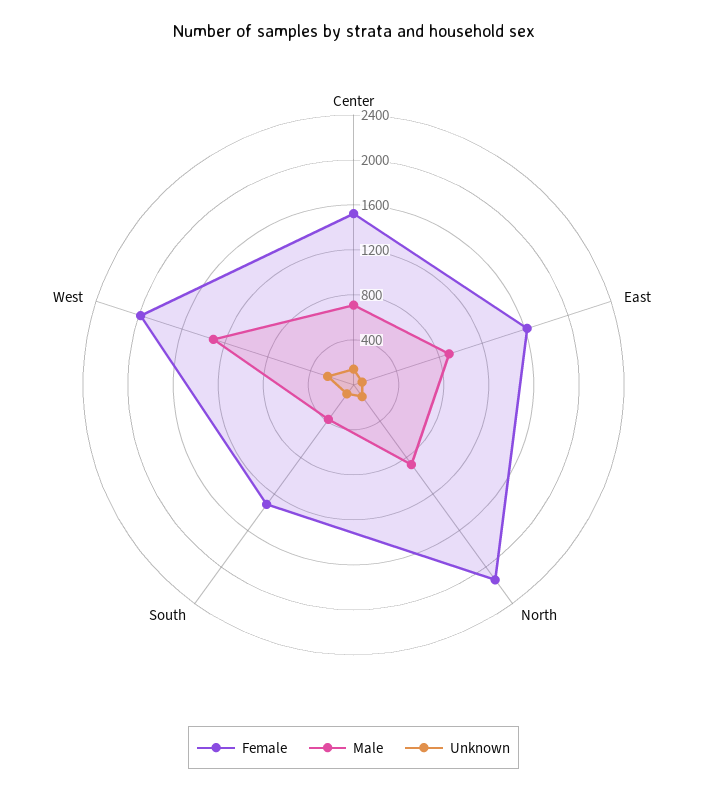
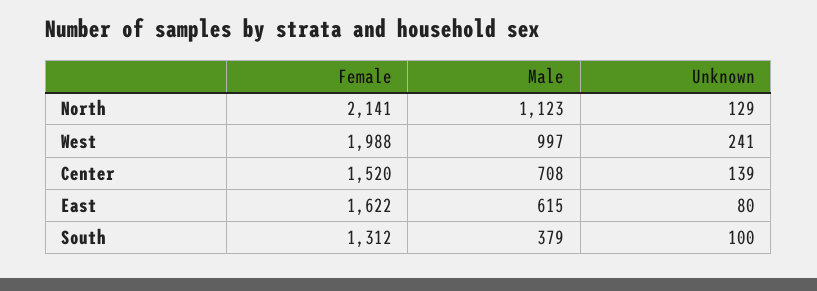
Male, East: 900 -> 615
Male, North: 900 -> 1123
Male, West: 1300 -> 997

